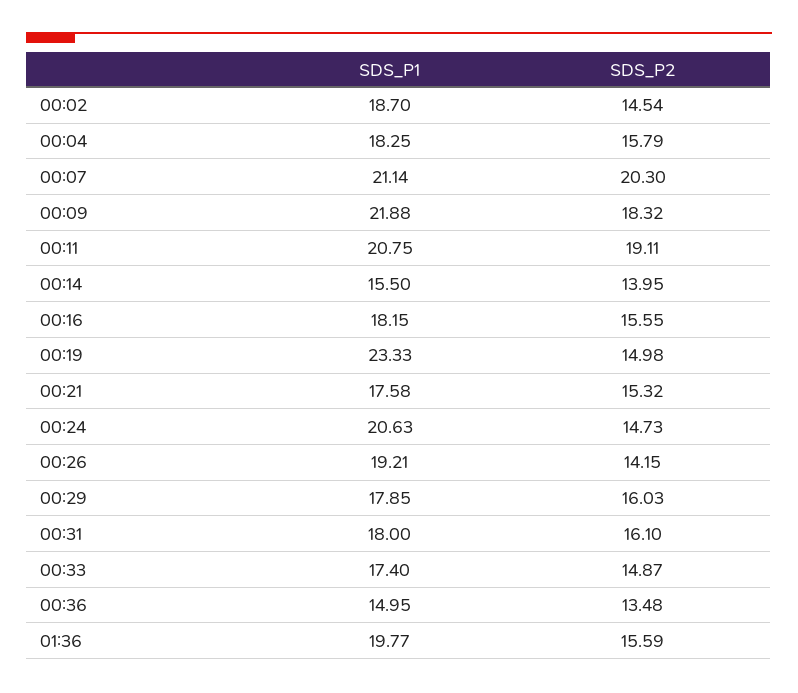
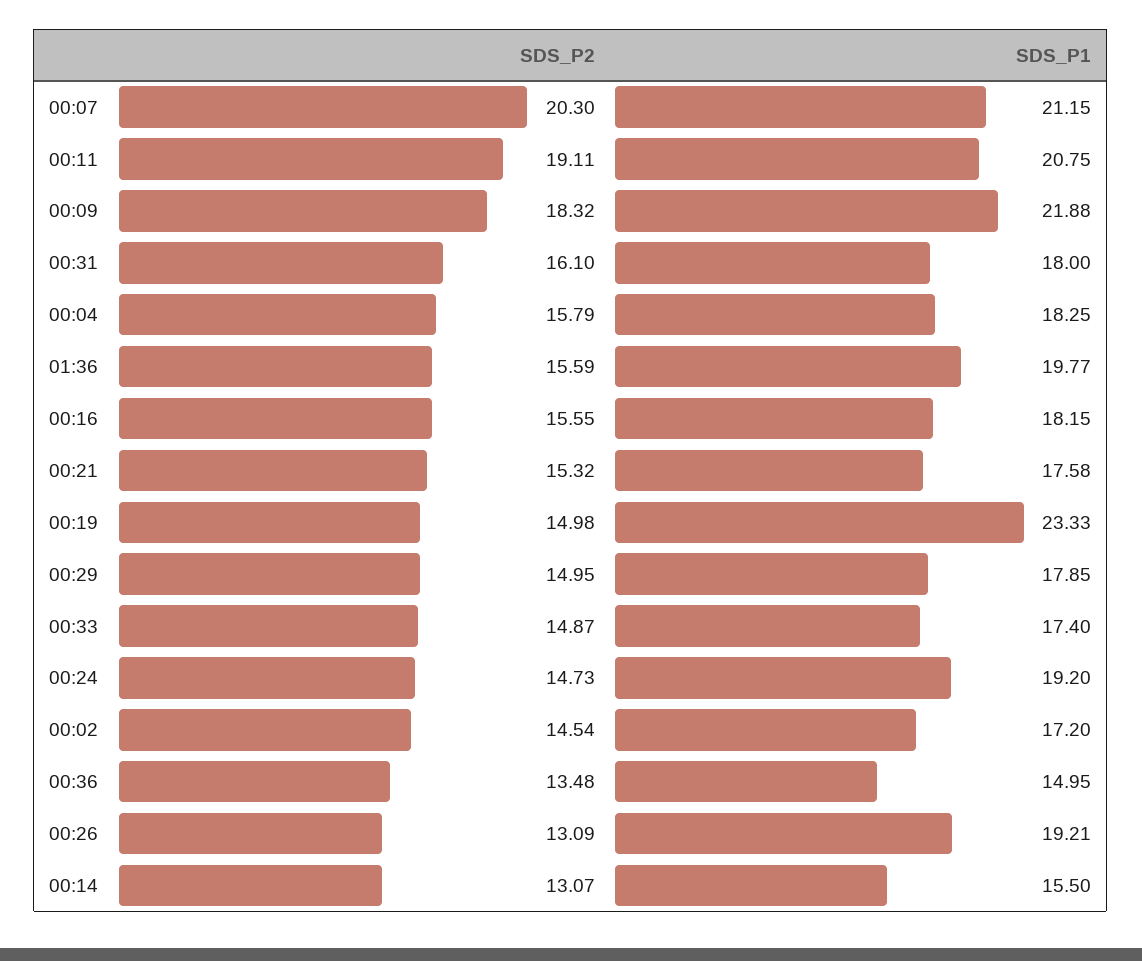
SDS_P1, 00:02: 18.7 -> 17.2
SDS_P1, 00:07: 21.14 -> 21.15
SDS_P2, 00:14: 13.95 -> 13.07
SDS_P1, 00:24: 20.63 -> 19.2
SDS_P2, 00:26: 14.15 -> 13.09
SDS_P2, 00:29: 16.03 -> 14.95

